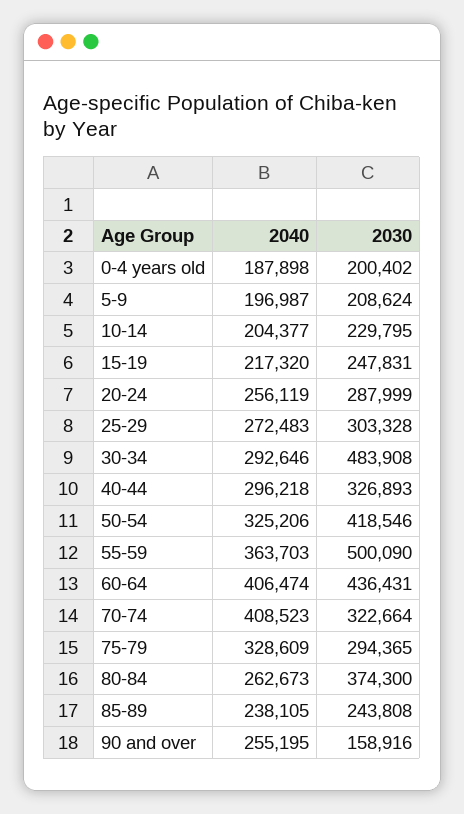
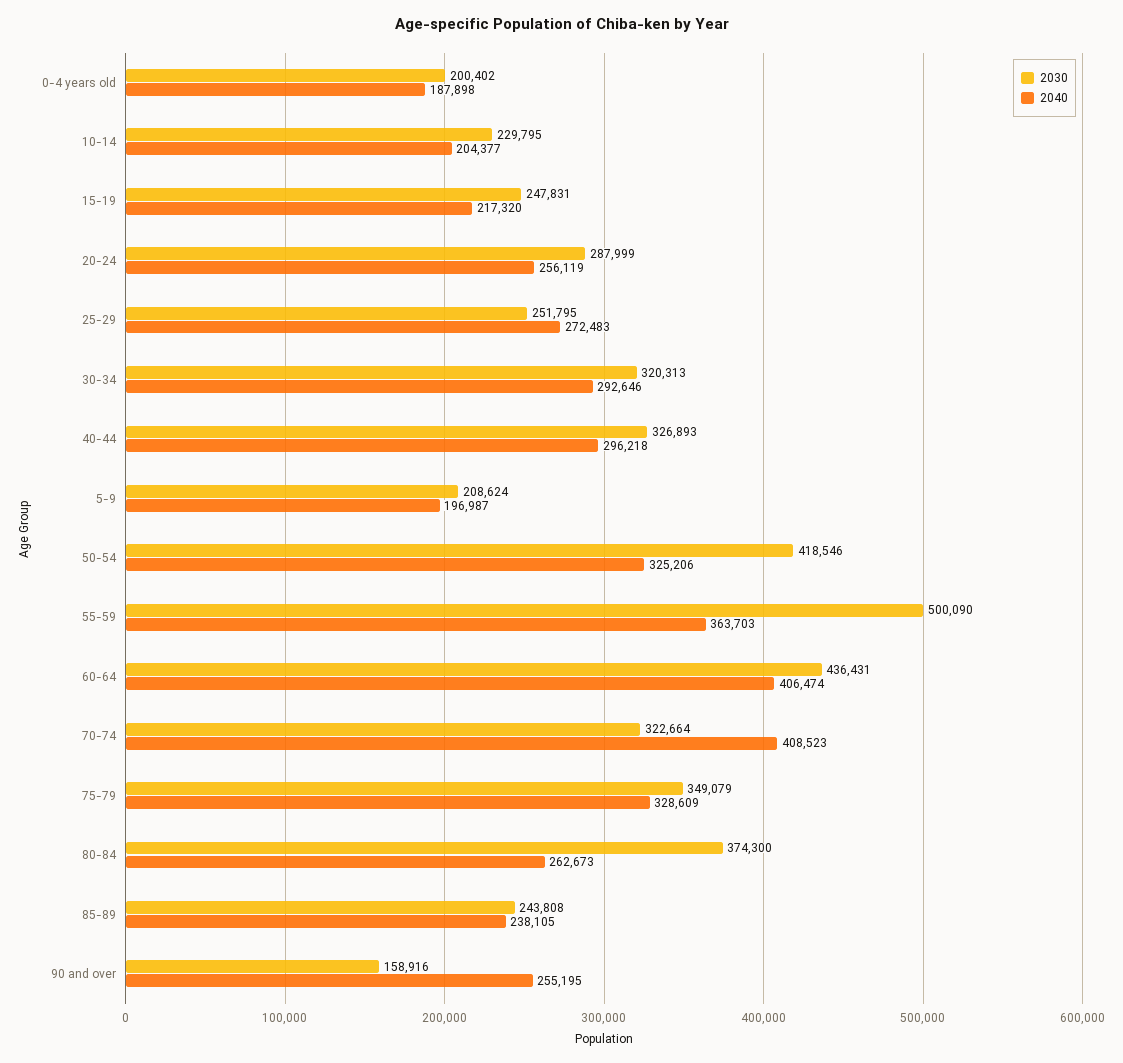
2030, 25-29: 303328 -> 251795
2030, 30-34: 483908 -> 320313
2030, 75-79: 294365 -> 349079

